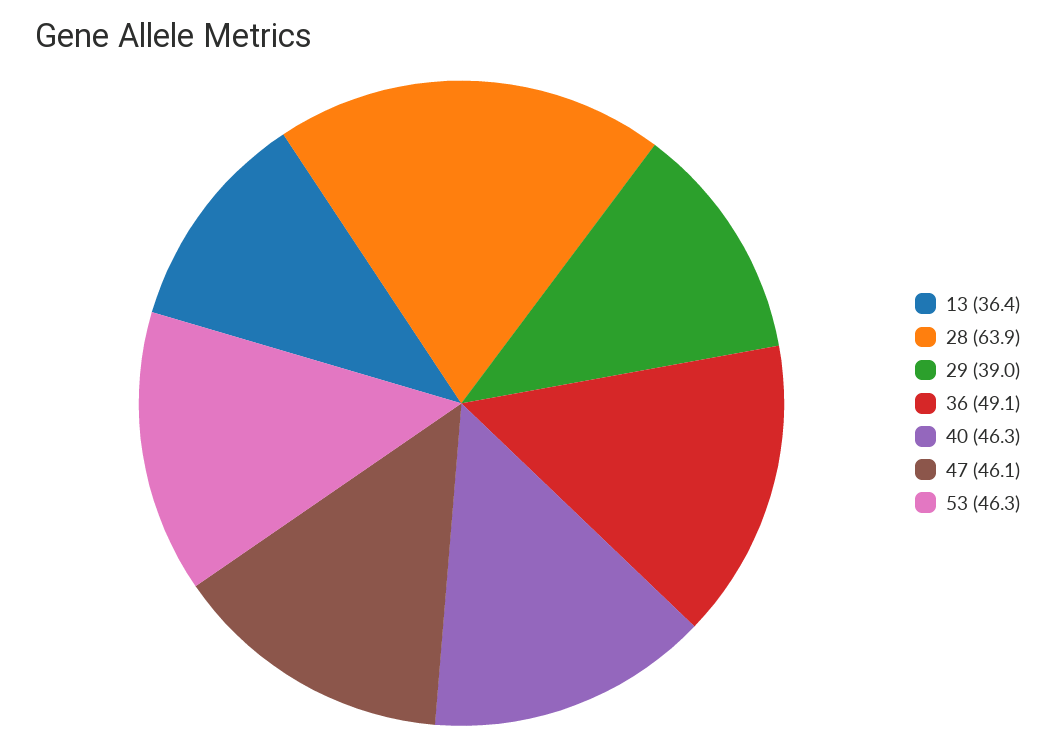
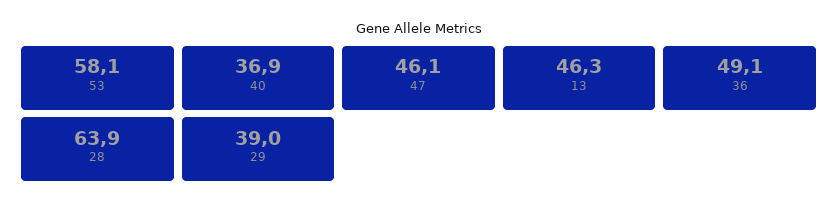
13: 36.4 -> 46.3
40: 46.3 -> 36.9
53: 46.3 -> 58.1

